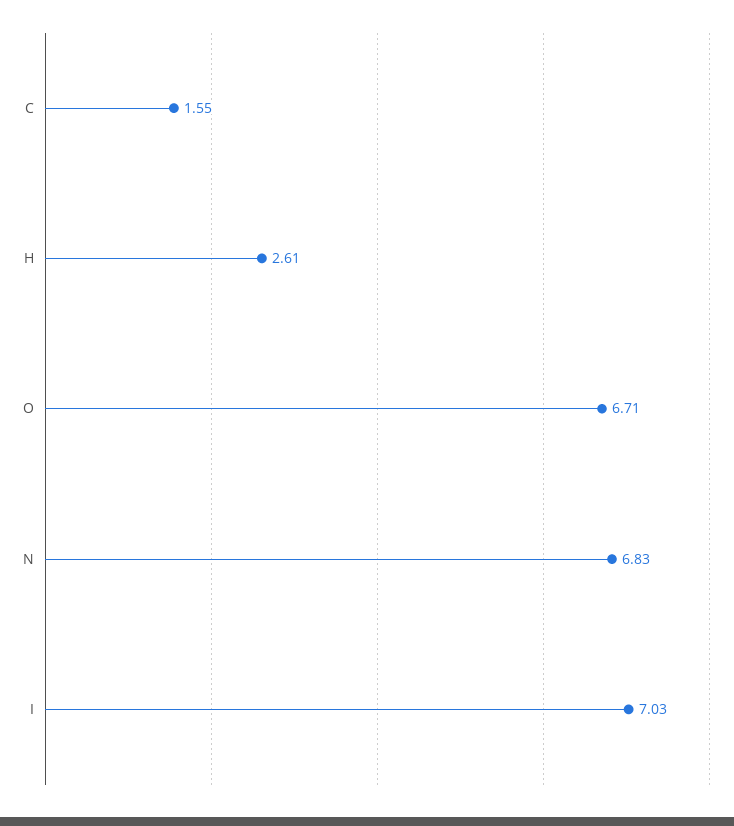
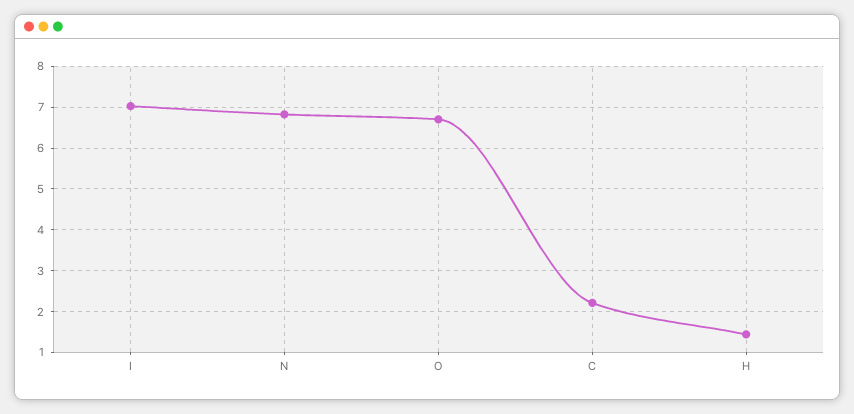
C: 1.55 -> 2.2
H: 2.61 -> 1.4

